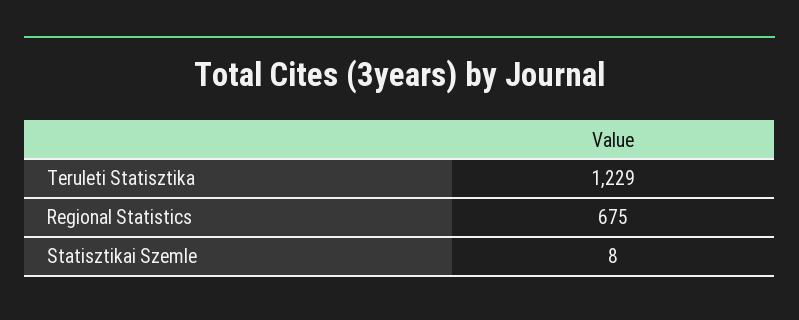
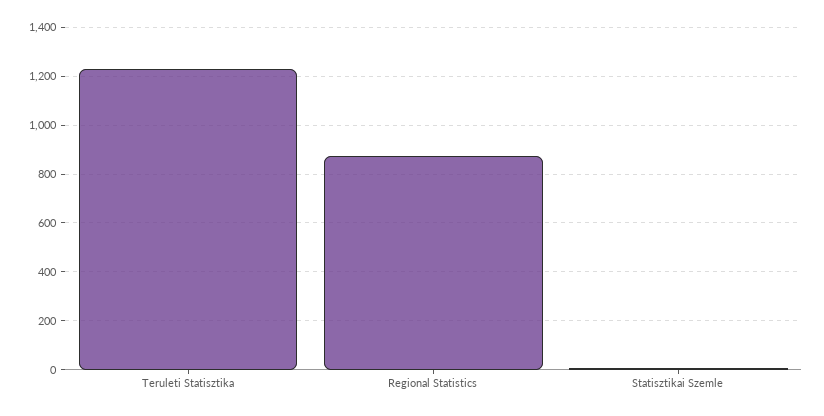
Regional Statistics: 675 -> 875

